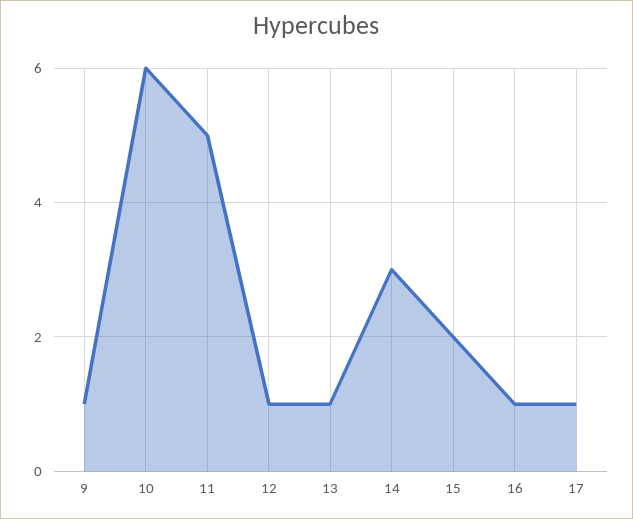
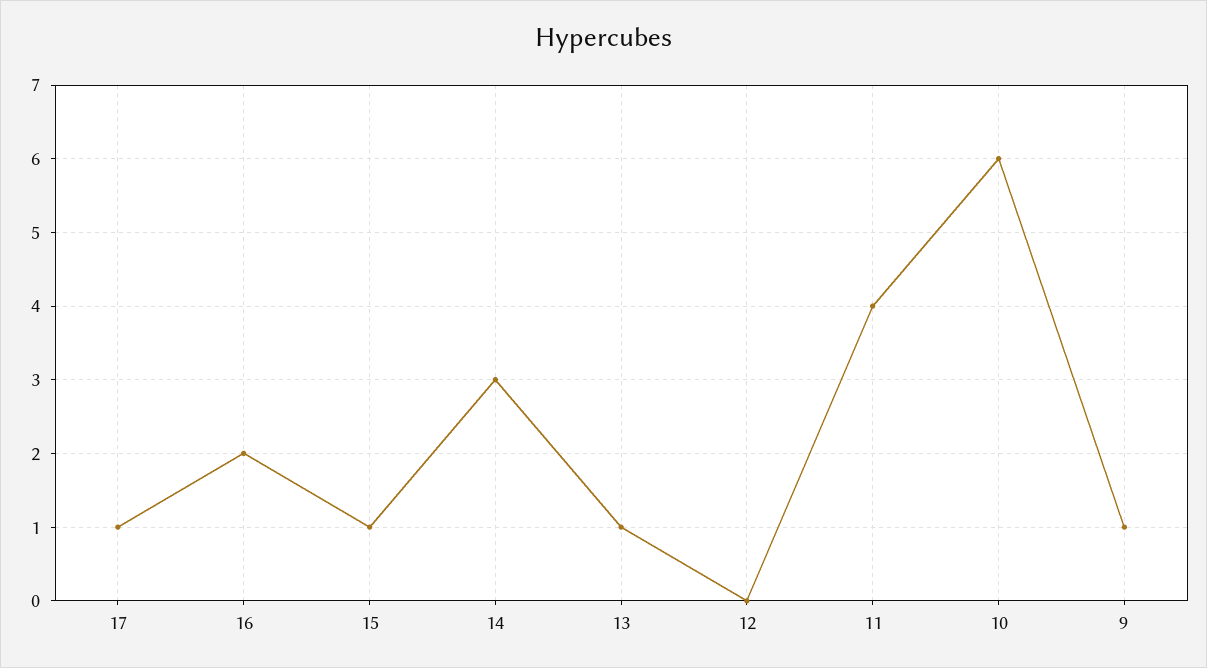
11: 5 -> 4
12: 1 -> 0
15: 2 -> 1
16: 1 -> 2

